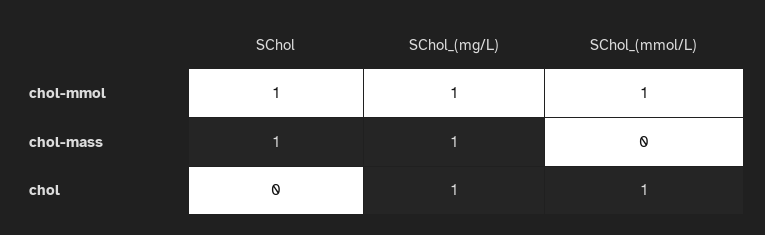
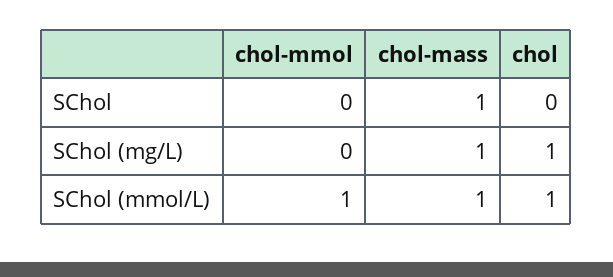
SChol, chol-mmol: 1 -> 0
SChol_(mg/L), chol-mmol: 1 -> 0
SChol_(mmol/L), chol-mass: 0 -> 1

